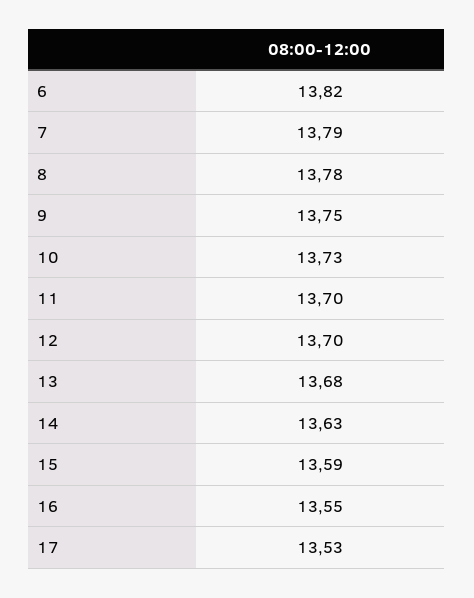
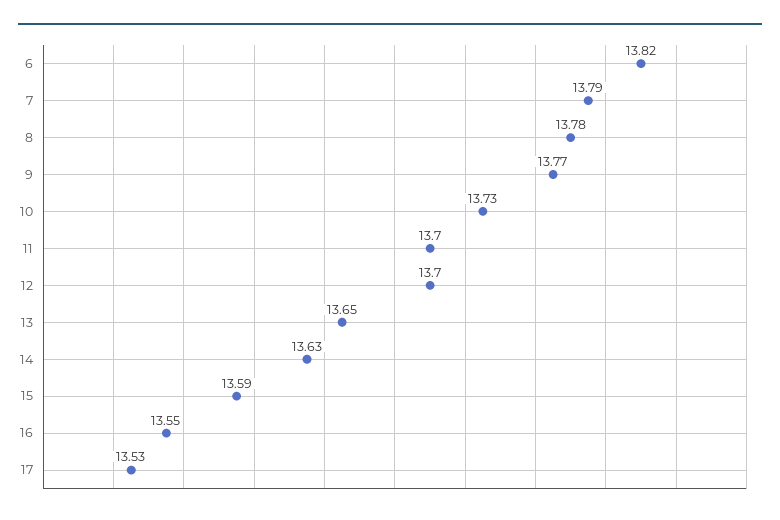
9: 13.75 -> 13.77
13: 13.68 -> 13.65

